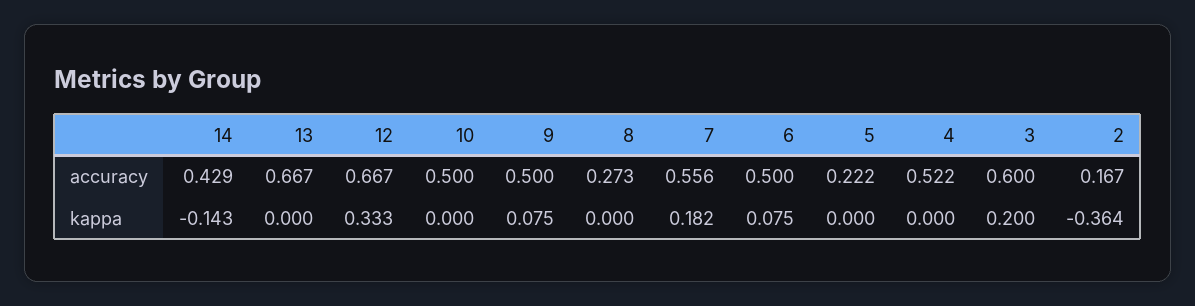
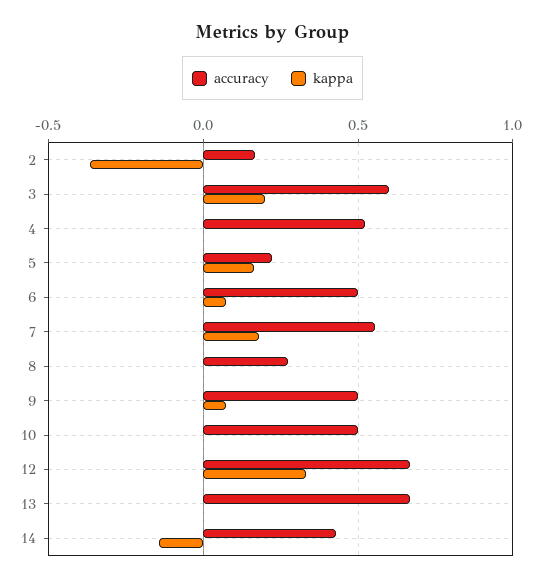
kappa, 5: 0 -> 0.15

